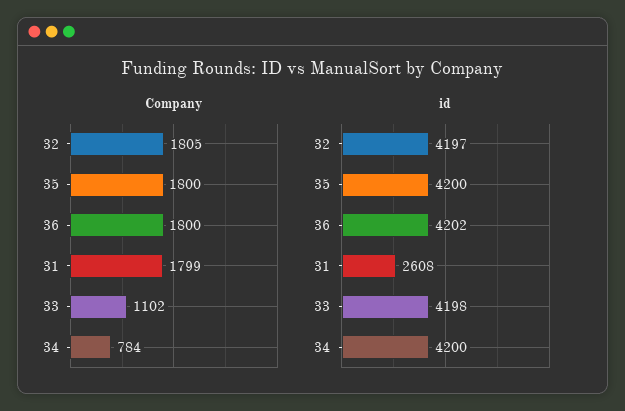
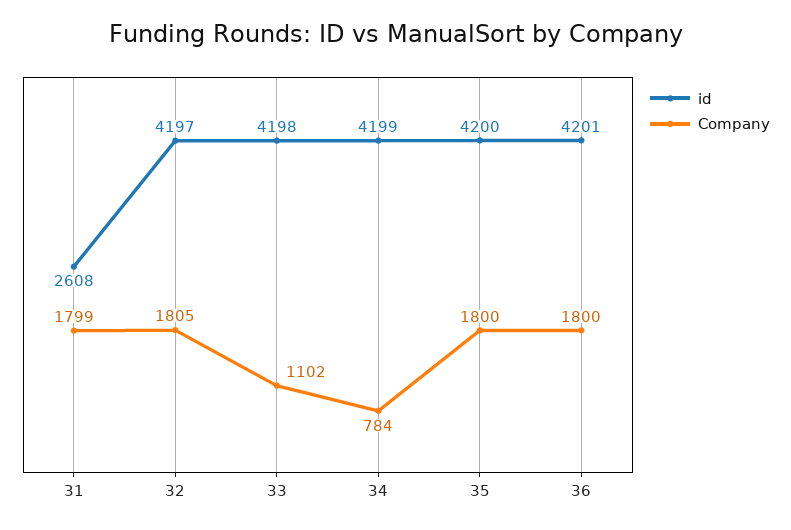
id, 36: 4202 -> 4201
id, 34: 4200 -> 4199

